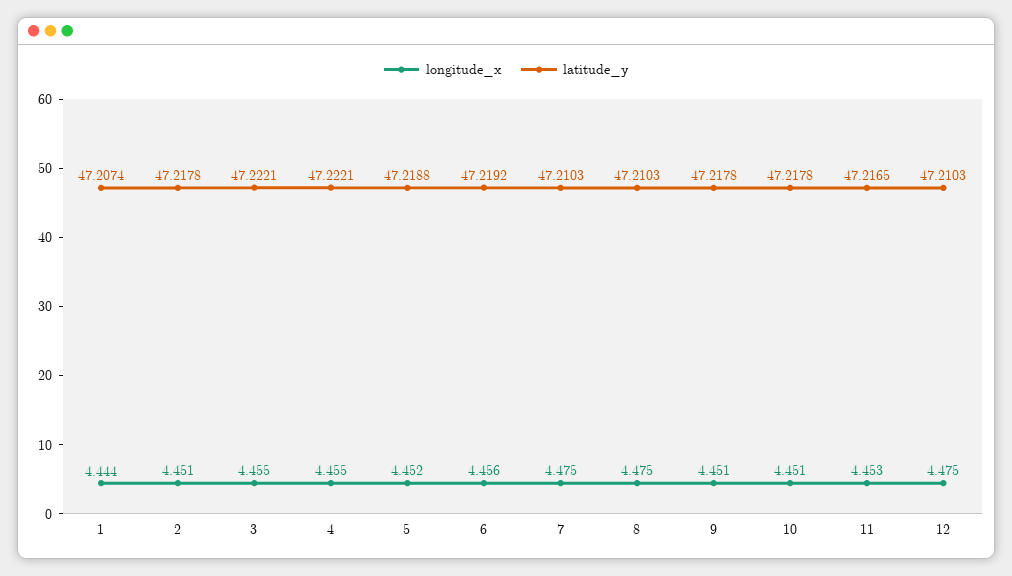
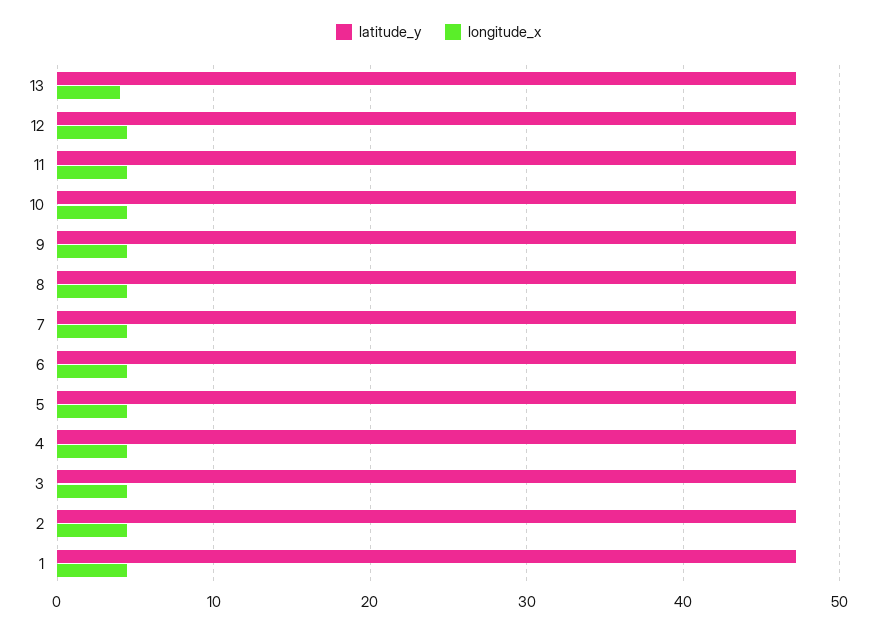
latitude_y, 13: none -> 47
longitude_x, 13: none -> 4

